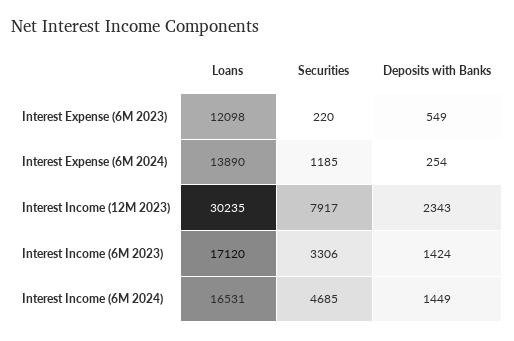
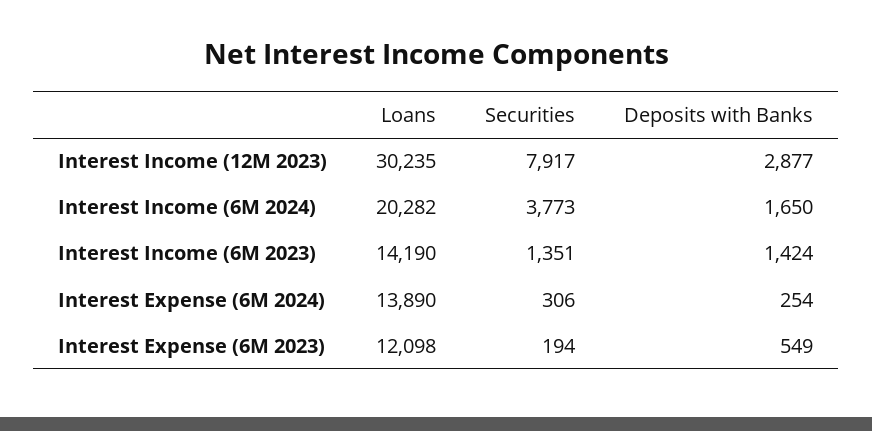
Securities, Interest Expense (6M 2023): 220 -> 194
Securities, Interest Expense (6M 2024): 1185 -> 306
Deposits with Banks, Interest Income (12M 2023): 2343 -> 2877
Loans, Interest Income (6M 2023): 17120 -> 14190
Securities, Interest Income (6M 2023): 3306 -> 1351
Loans, Interest Income (6M 2024): 16531 -> 20282
Securities, Interest Income (6M 2024): 4685 -> 3773
Deposits with Banks, Interest Income (6M 2024): 1449 -> 1650

